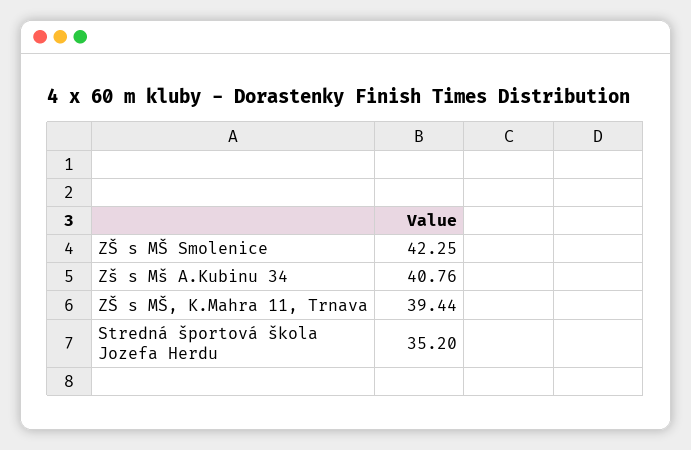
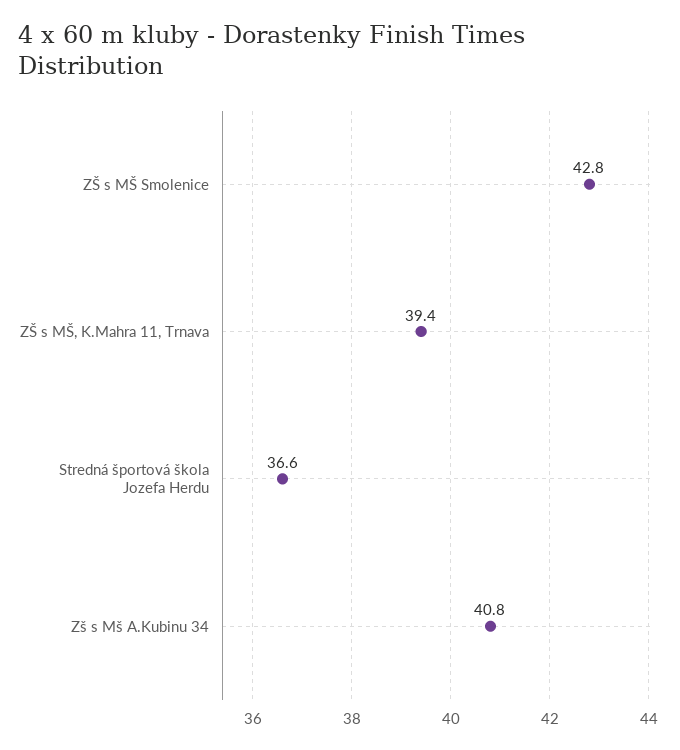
ZŠ s MŠ Smolenice: 42.25 -> 42.8
Stredná športová škola Jozefa Herdu: 35.2 -> 36.6

